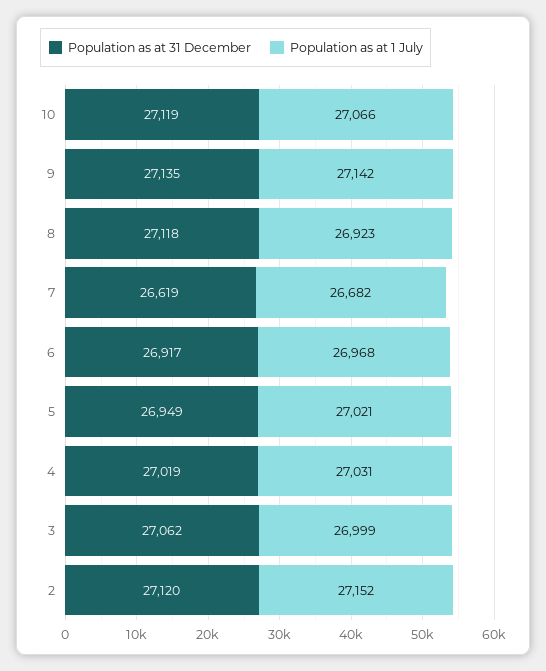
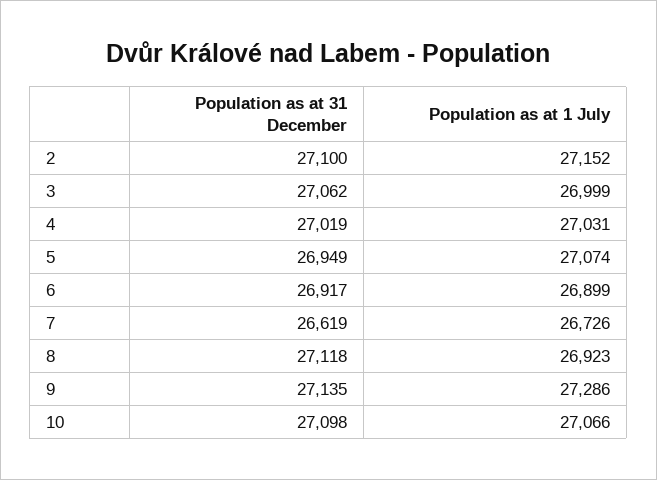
Population as at 31 December, 10: 27119 -> 27098
Population as at 1 July, 9: 27142 -> 27286
Population as at 1 July, 7: 26682 -> 26726
Population as at 1 July, 6: 26968 -> 26899
Population as at 1 July, 5: 27021 -> 27074
Population as at 31 December, 2: 27120 -> 27100

